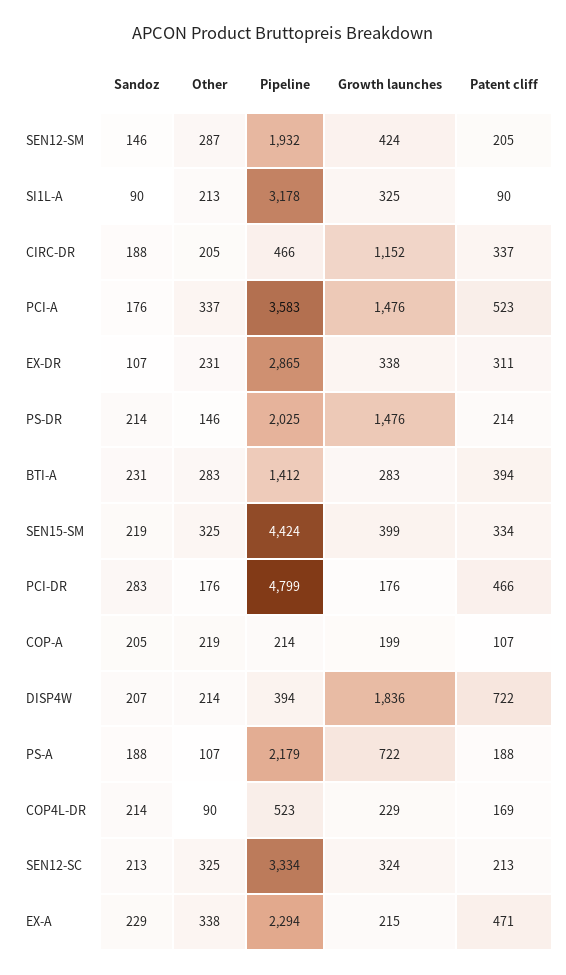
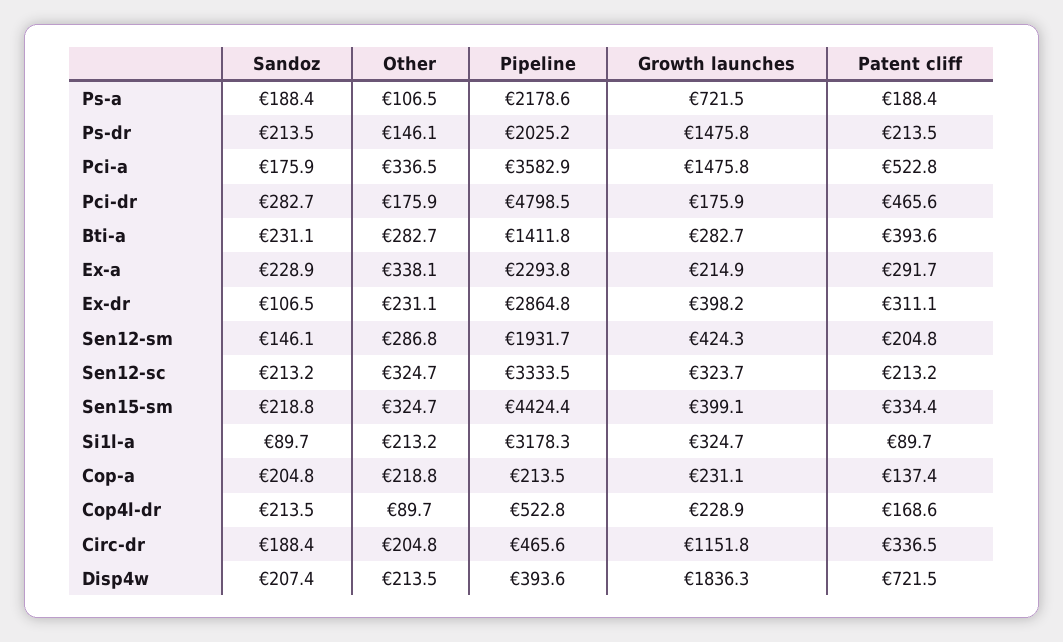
Growth launches, EX-DR: 338 -> 398.2
Growth launches, COP-A: 199 -> 231.1
Patent cliff, COP-A: 107 -> 137.4
Patent cliff, EX-A: 471 -> 291.7

